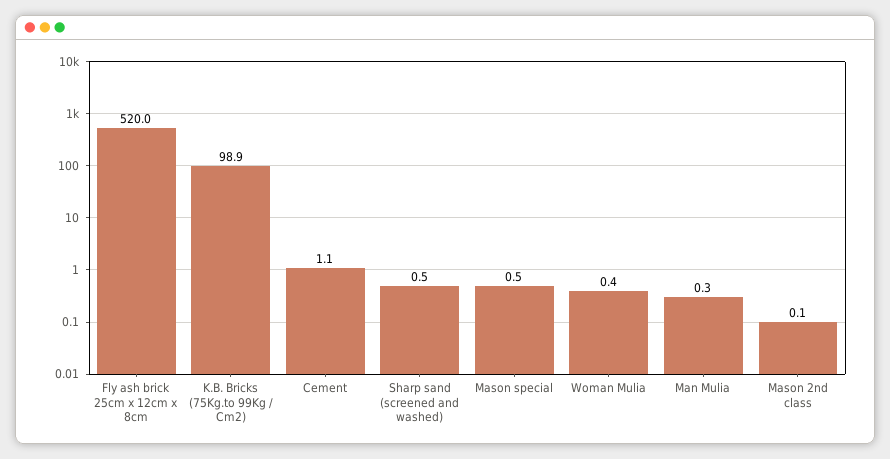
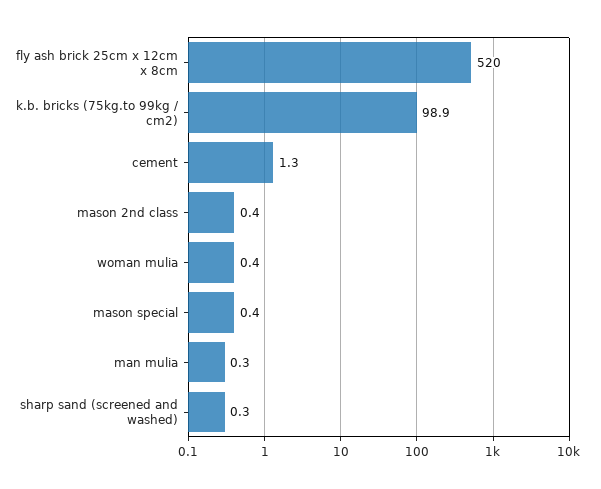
Cement: 1.1 -> 1.3
Sharp sand (screened and washed): 0.5 -> 0.3
Mason special: 0.5 -> 0.4
Mason 2nd class: 0.1 -> 0.4

